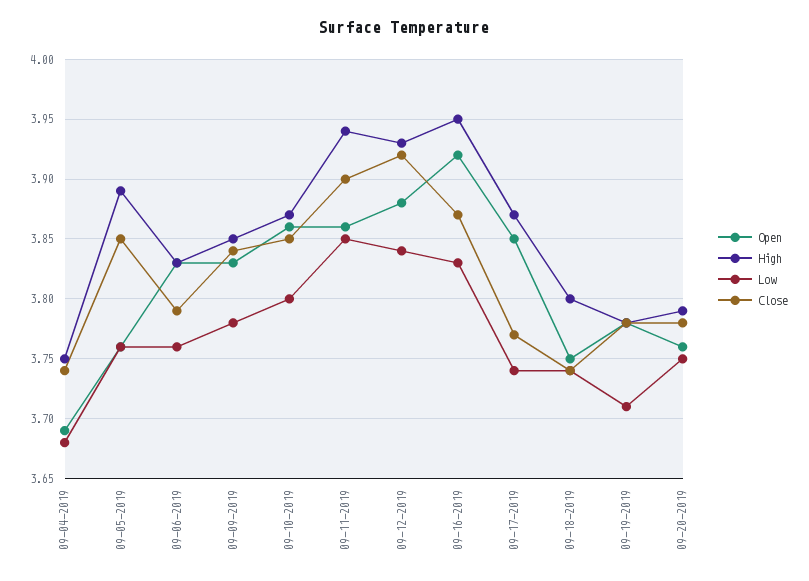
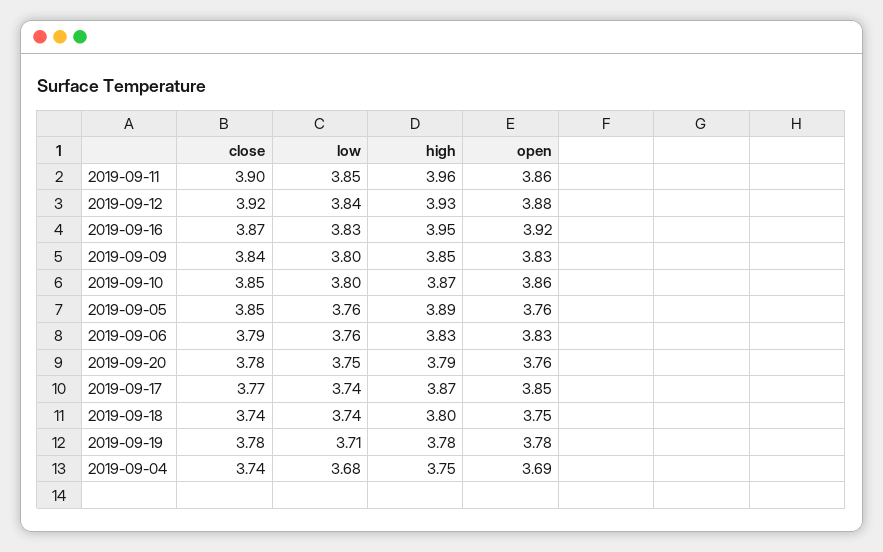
Low, 09-09-2019: 3.78 -> 3.8
High, 09-11-2019: 3.94 -> 3.96

